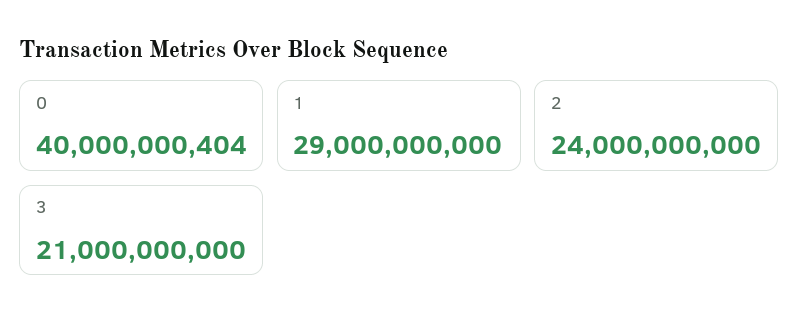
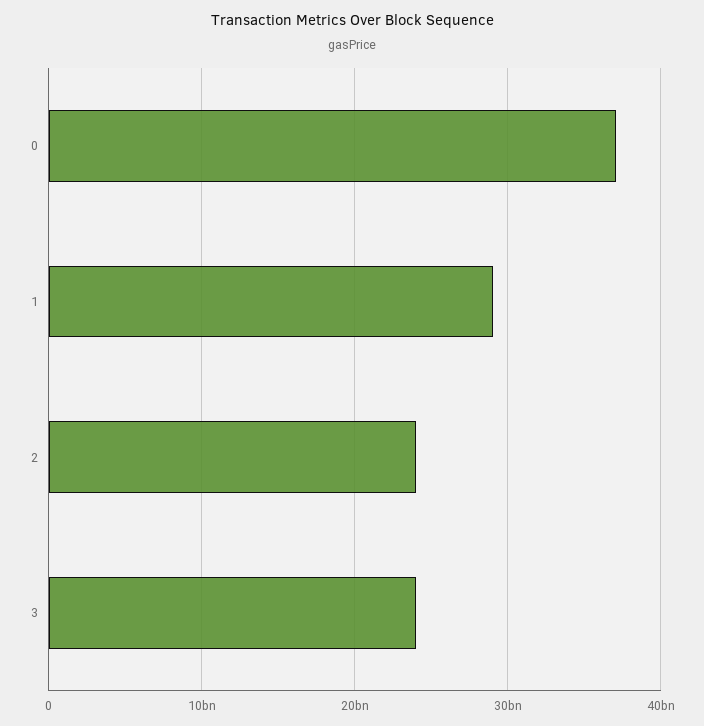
0: 40000000404 -> 37000000000
3: 21000000000 -> 24000000000

